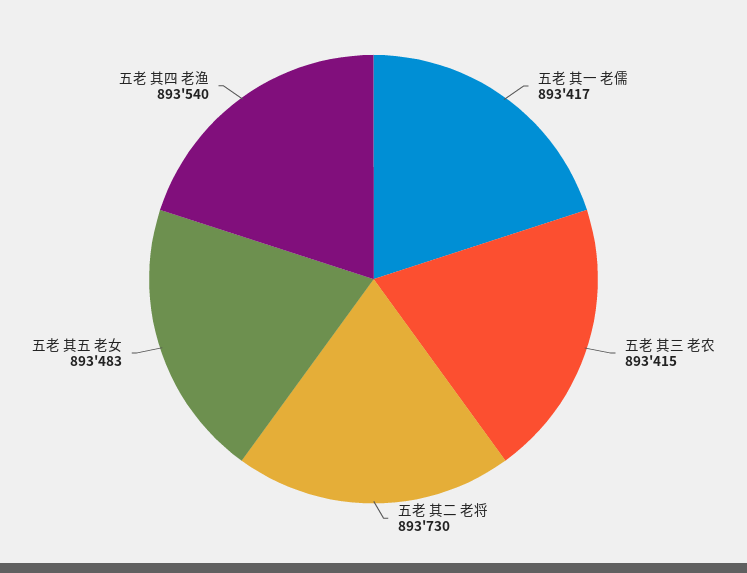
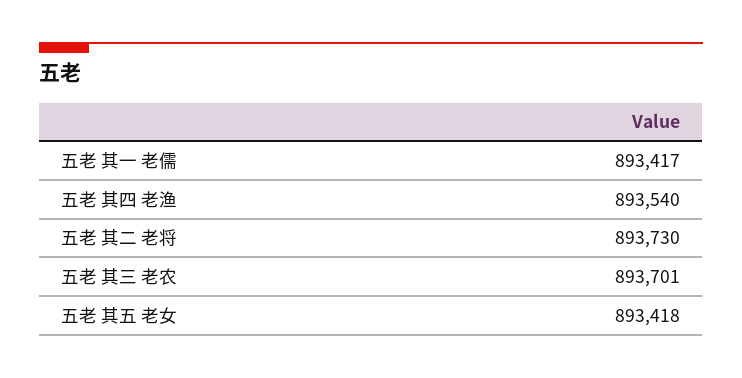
五老 其三 老农: 893415 -> 893701
五老 其五 老女: 893483 -> 893418

